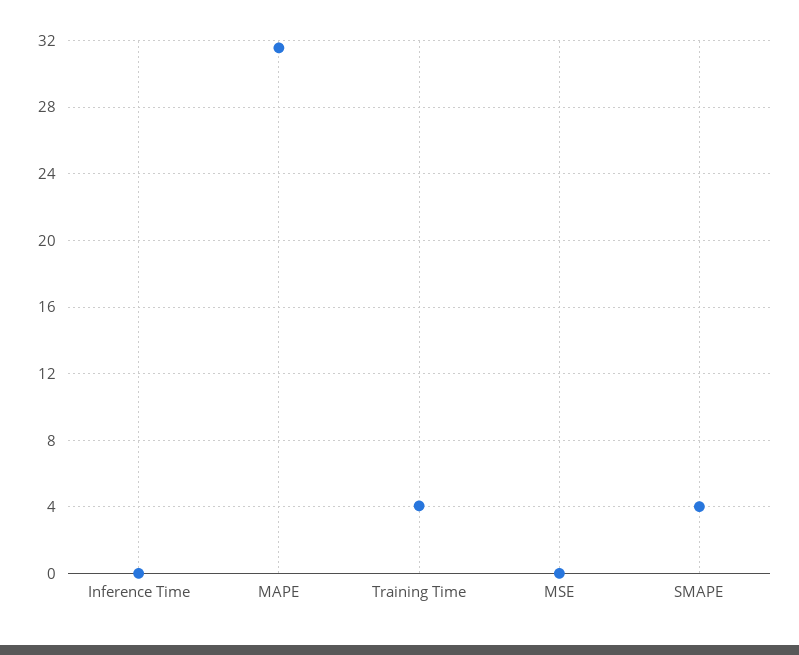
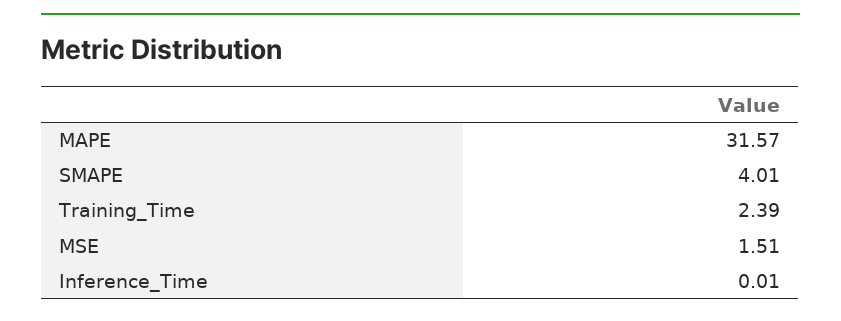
Training Time: 4 -> 2.39
MSE: 0 -> 1.51

